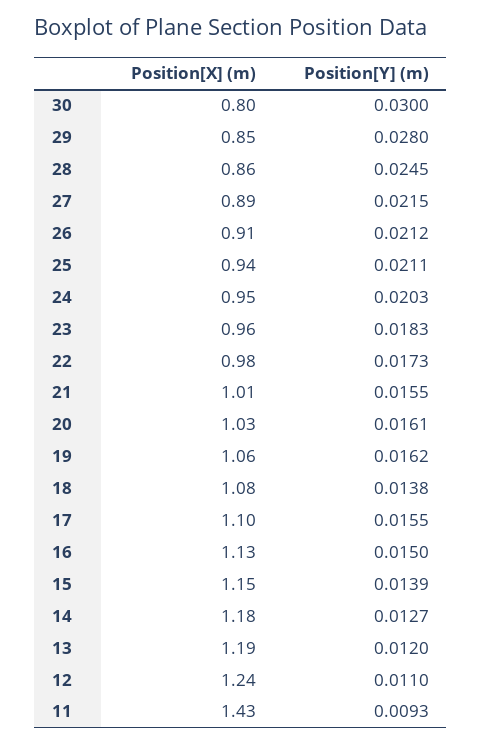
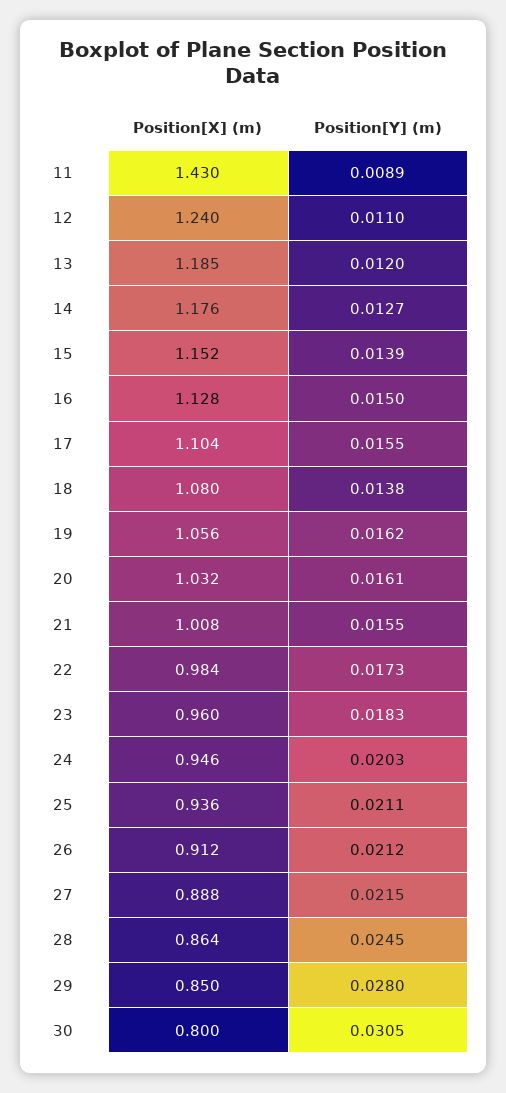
Position[Y] (m), 30: 0.03 -> 0.0305
Position[Y] (m), 11: 0.0093 -> 0.0089

